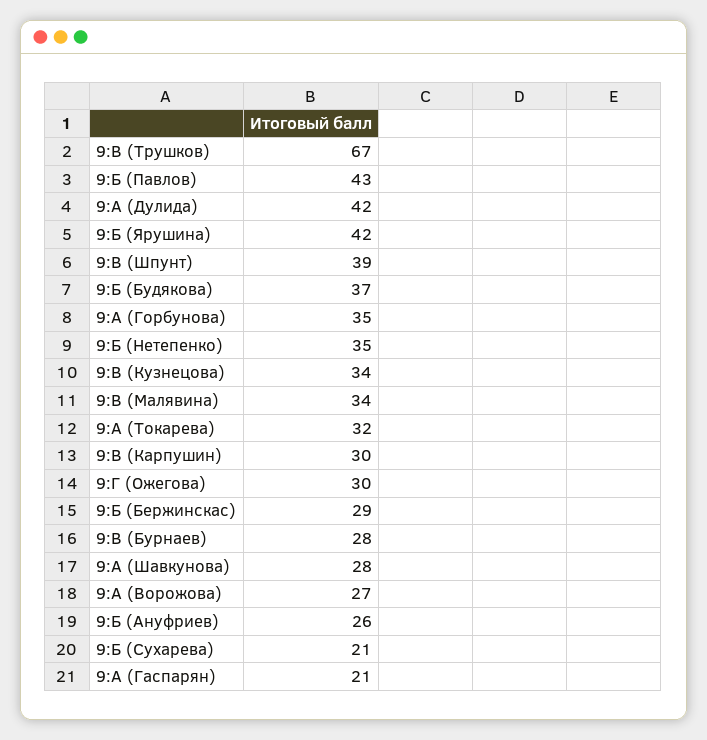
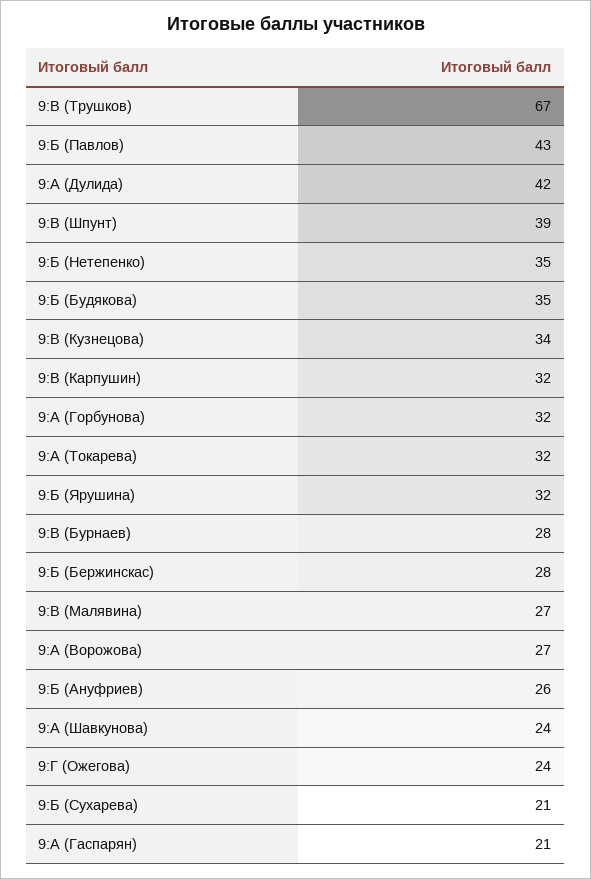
9:Б (Ярушина): 42 -> 32
9:Б (Будякова): 37 -> 35
9:А (Горбунова): 35 -> 32
9:В (Малявина): 34 -> 27
9:В (Карпушин): 30 -> 32
9:Г (Ожегова): 30 -> 24
9:Б (Бержинскас): 29 -> 28
9:А (Шавкунова): 28 -> 24

